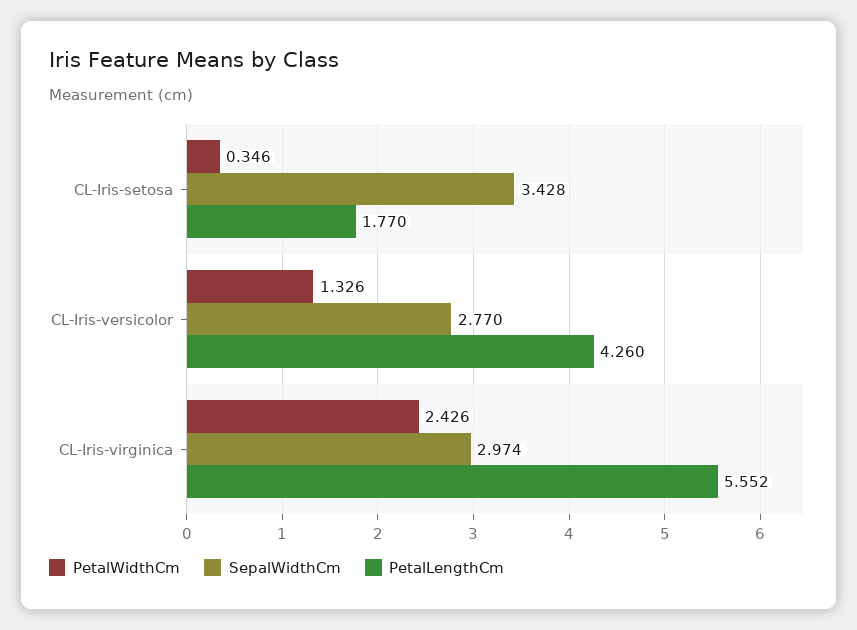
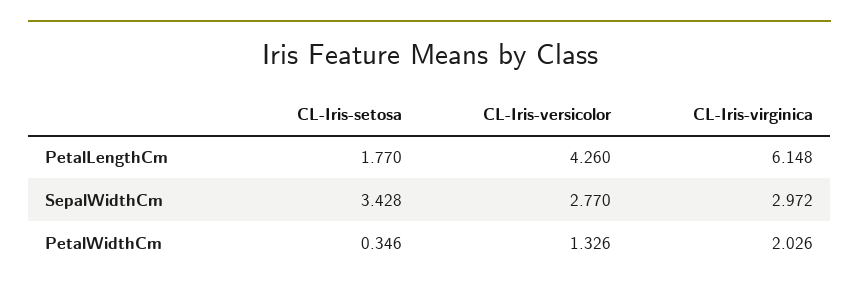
PetalWidthCm, CL-Iris-virginica: 2.426 -> 2.026
SepalWidthCm, CL-Iris-virginica: 2.974 -> 2.972
PetalLengthCm, CL-Iris-virginica: 5.552 -> 6.148

